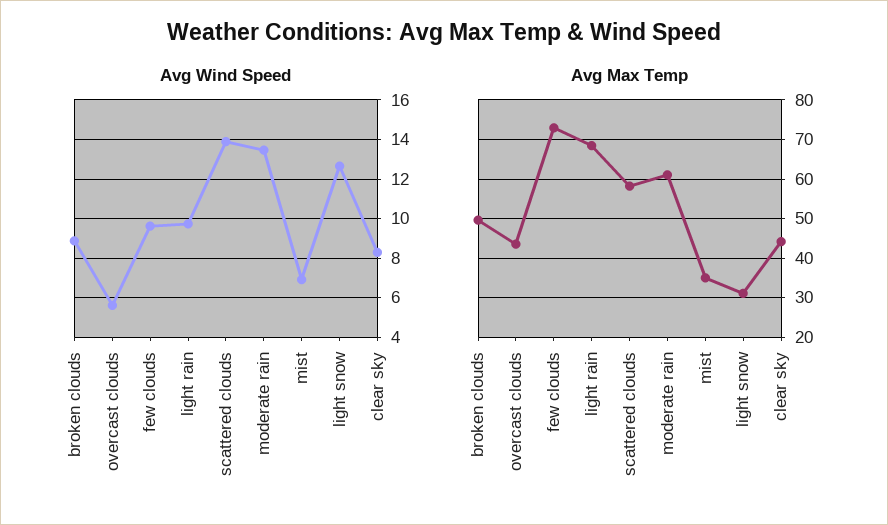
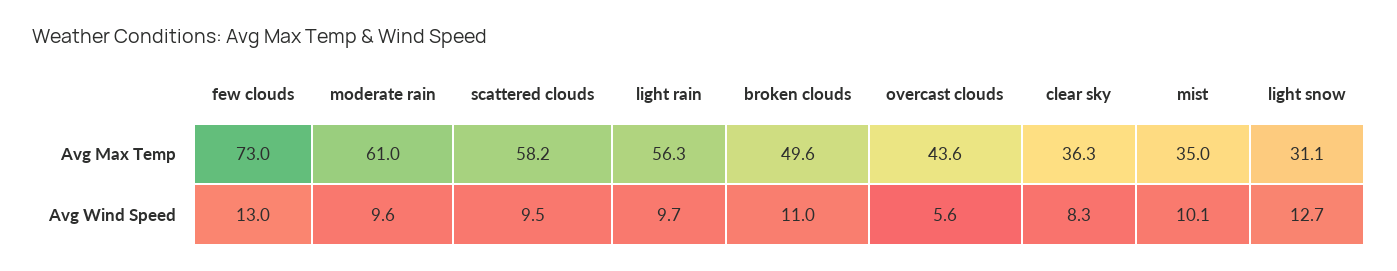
Avg Wind Speed, broken clouds: 9 -> 11
Avg Wind Speed, few clouds: 9.5 -> 13
Avg Wind Speed, scattered clouds: 14 -> 9.5
Avg Wind Speed, moderate rain: 13.5 -> 9.6
Avg Wind Speed, mist: 7 -> 10.1
Avg Max Temp, light rain: 68 -> 56.3
Avg Max Temp, clear sky: 44 -> 36.3

